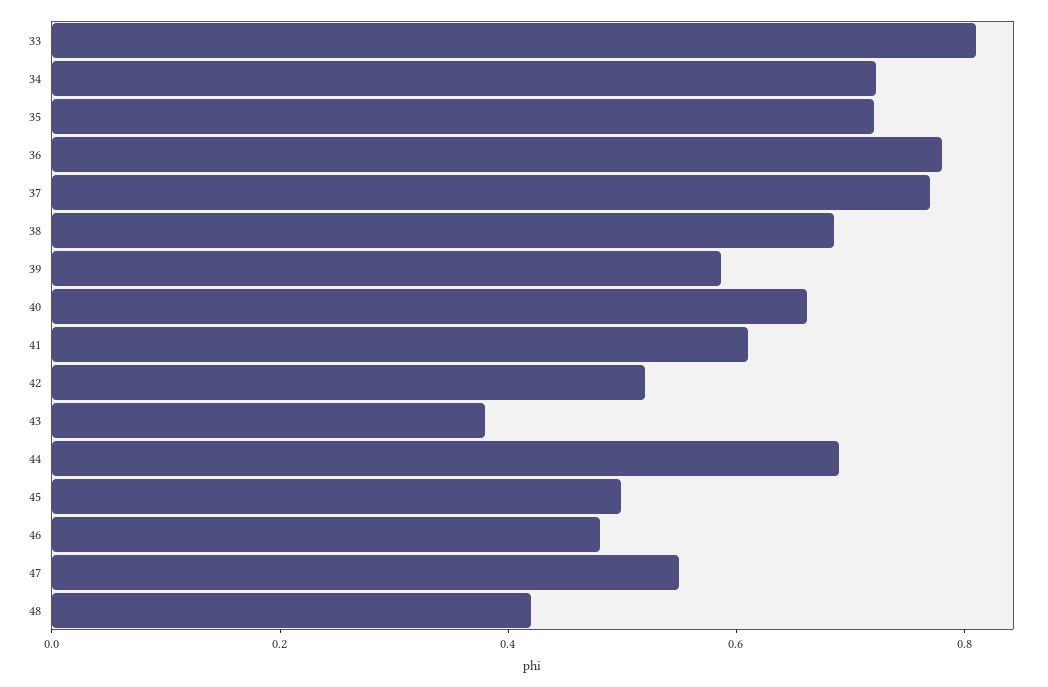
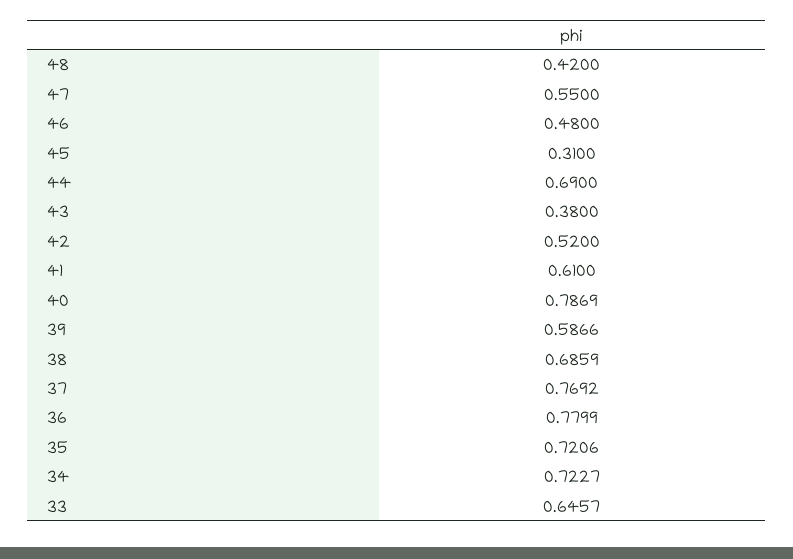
33: 0.8 -> 0.6457
40: 0.65 -> 0.7869
45: 0.5 -> 0.31

